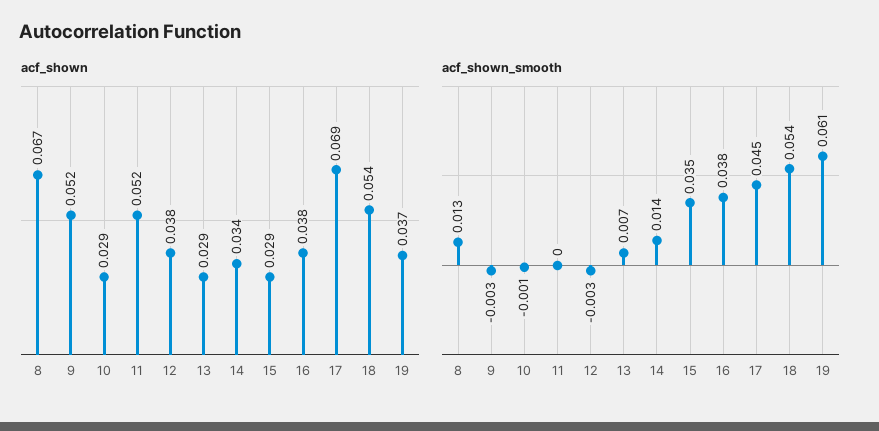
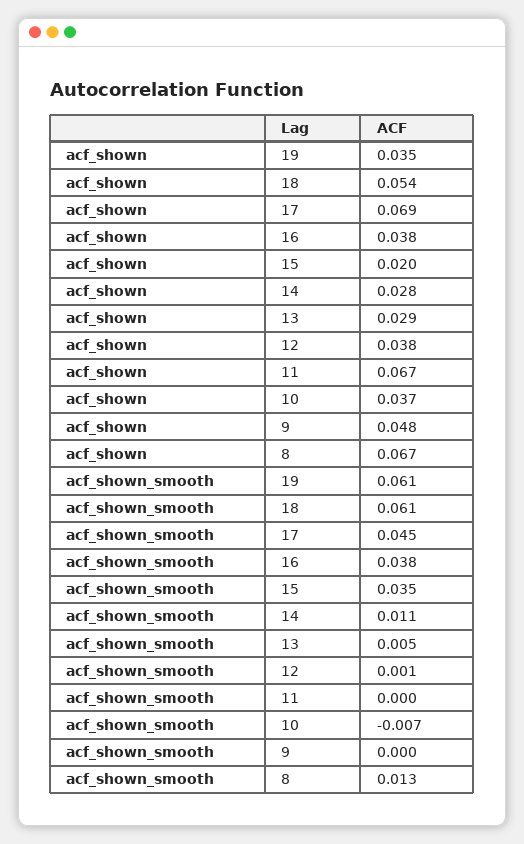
acf_shown, 9: 0.052 -> 0.048
acf_shown, 10: 0.029 -> 0.037
acf_shown, 11: 0.052 -> 0.067
acf_shown, 14: 0.034 -> 0.028
acf_shown, 15: 0.029 -> 0.02
acf_shown, 19: 0.037 -> 0.035
acf_shown_smooth, 9: -0.003 -> 0
acf_shown_smooth, 10: -0.001 -> -0.007
acf_shown_smooth, 12: -0.003 -> 0.001
acf_shown_smooth, 13: 0.007 -> 0.005
acf_shown_smooth, 14: 0.014 -> 0.011
acf_shown_smooth, 18: 0.054 -> 0.061

